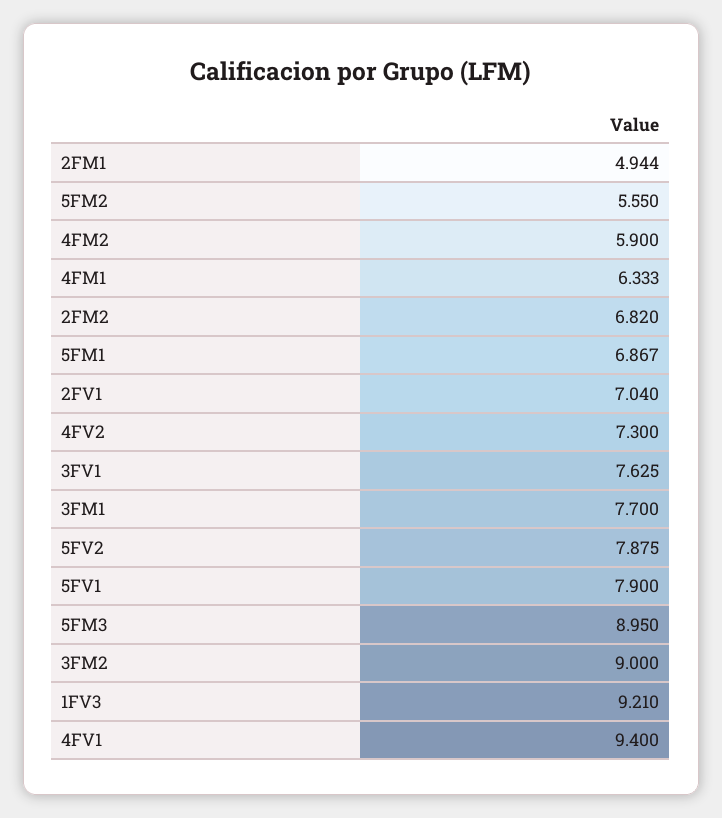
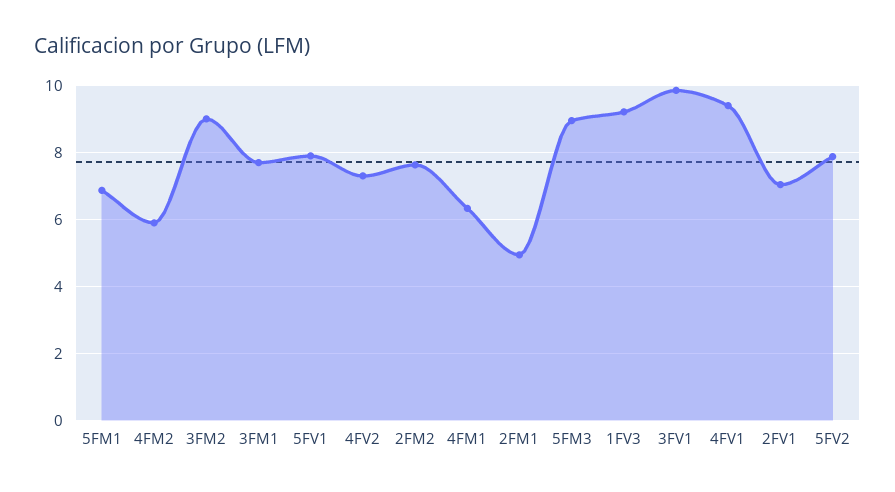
5FM2: 5.55 -> none
2FM2: 6.82 -> 7.6
3FV1: 7.625 -> 9.8

